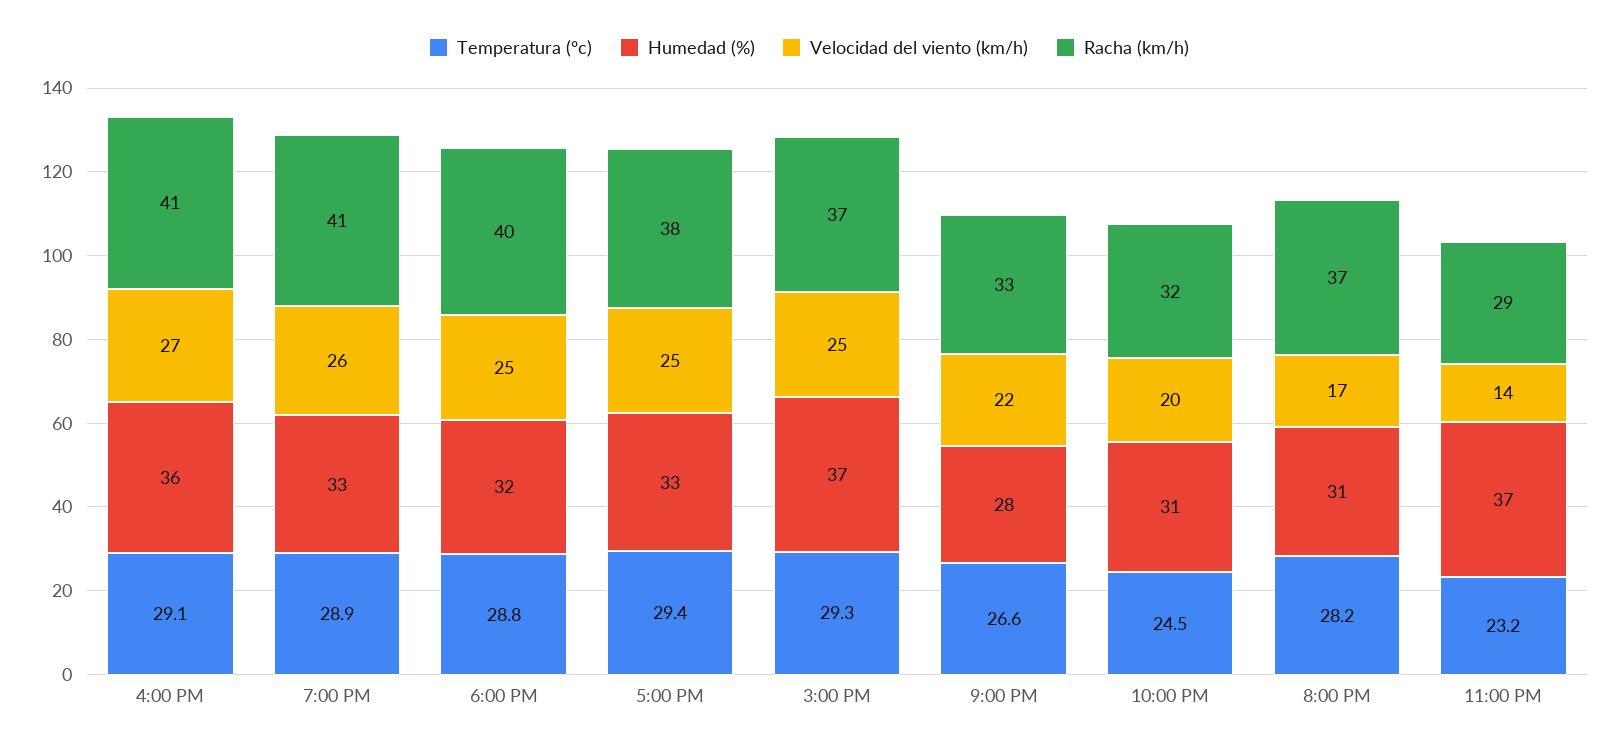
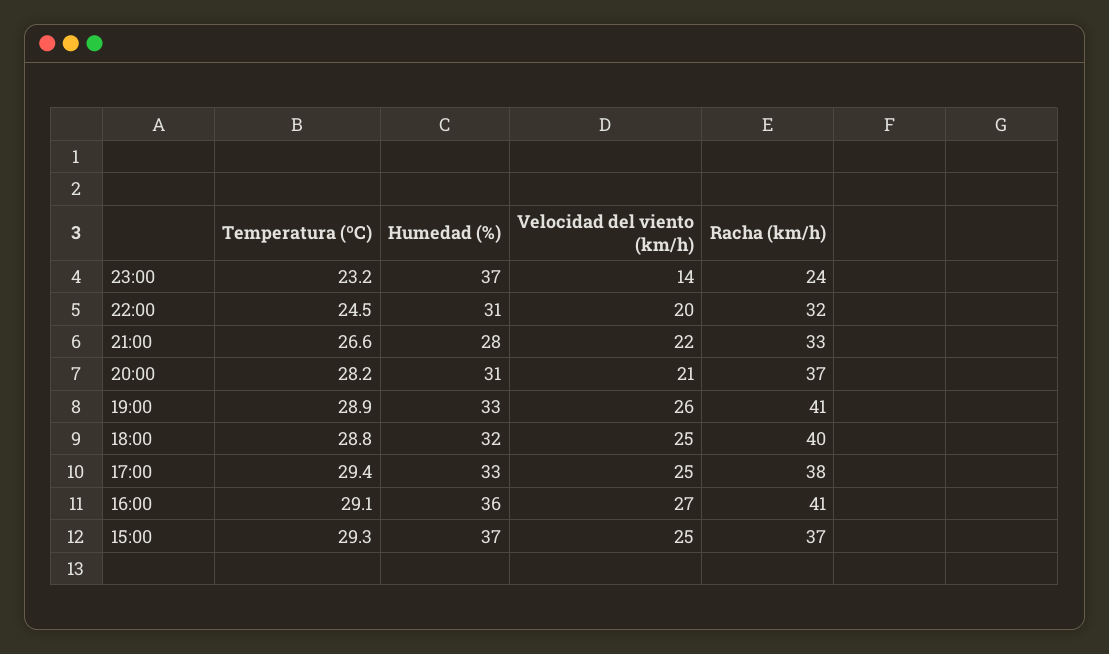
Velocidad del viento (km/h), 8:00 PM: 17 -> 21
Racha (km/h), 11:00 PM: 29 -> 24

